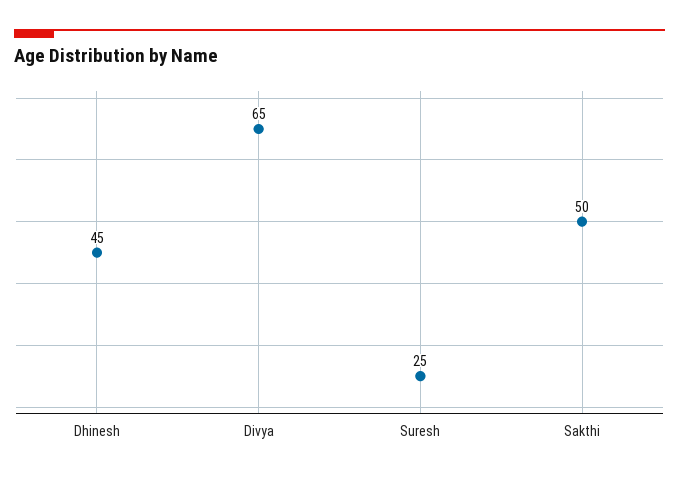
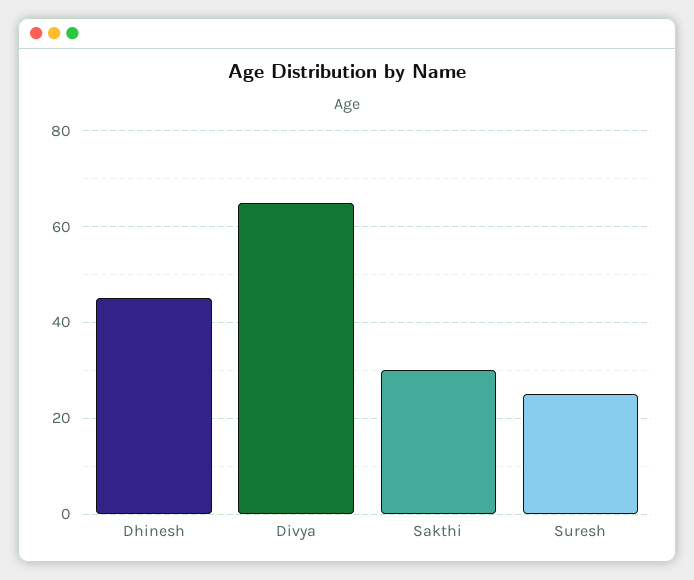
Sakthi: 50 -> 30

